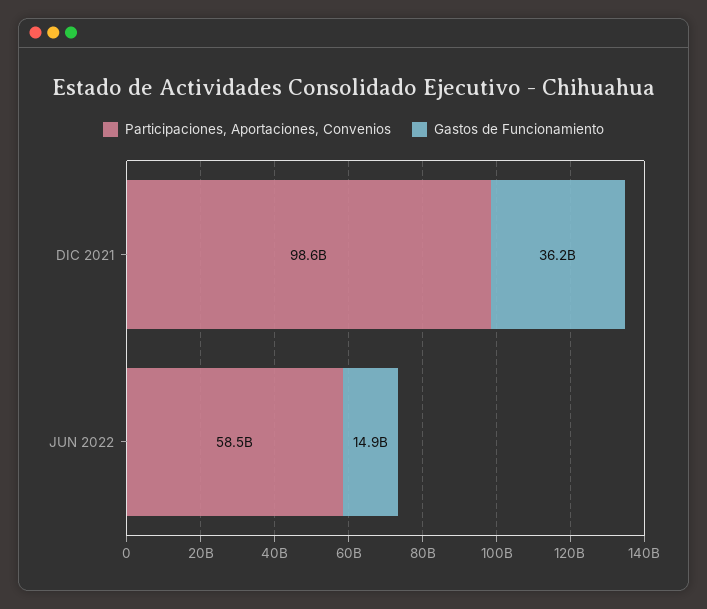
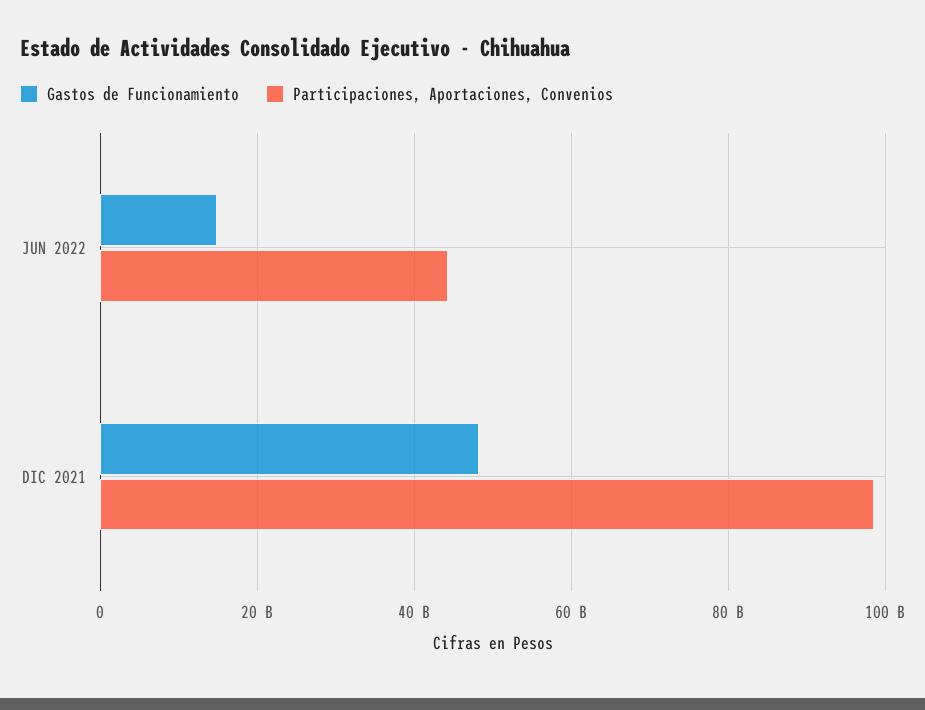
Gastos de Funcionamiento, DIC 2021: 36200000000 -> 48000000000
Participaciones, Aportaciones, Convenios, JUN 2022: 58500000000 -> 44000000000

